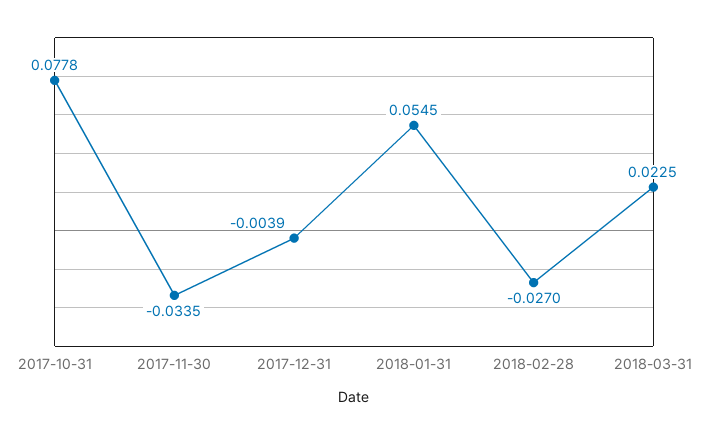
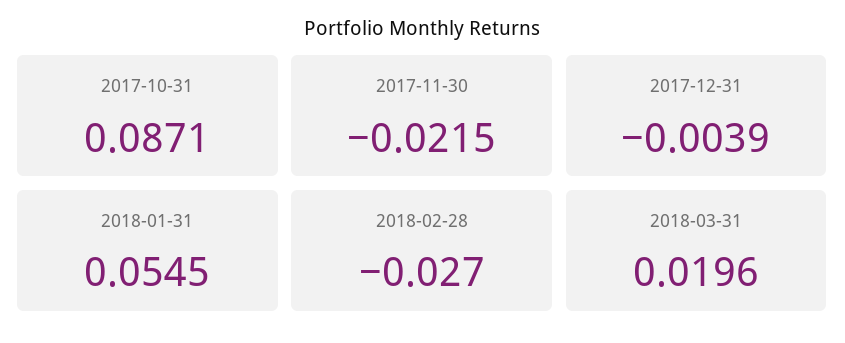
2017-10-31: 0.0778 -> 0.0871
2017-11-30: -0.0335 -> -0.0215
2018-03-31: 0.0225 -> 0.0196

